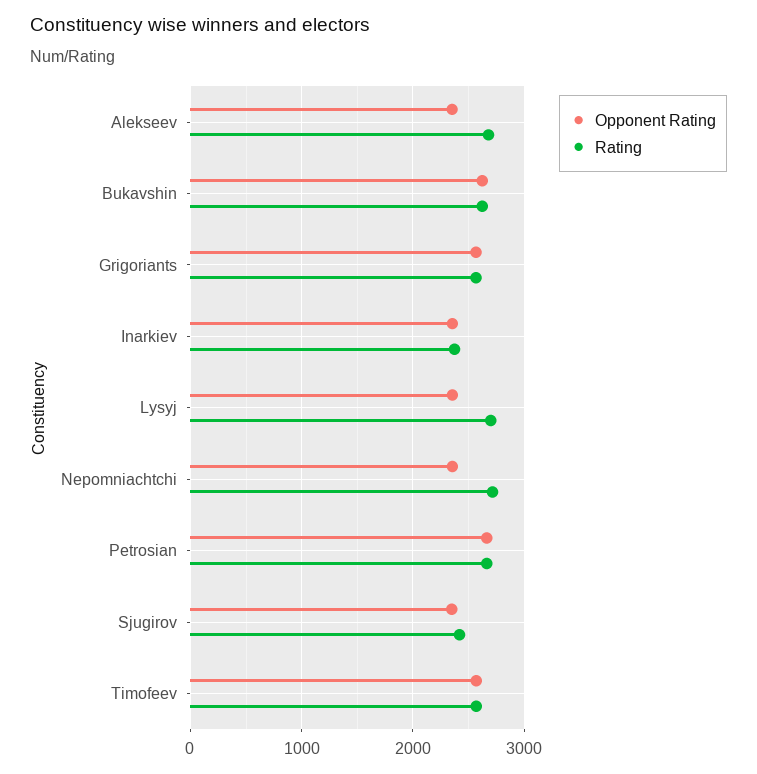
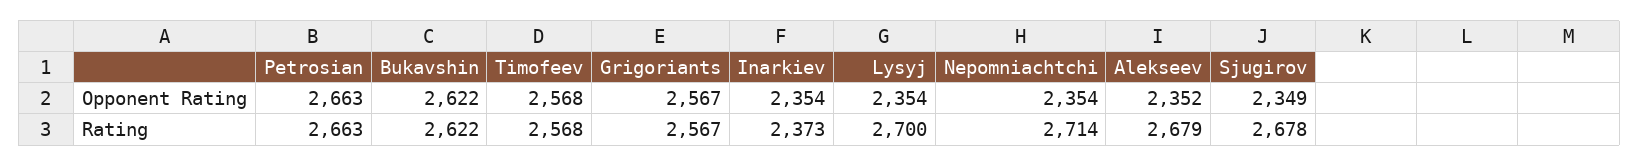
Rating, Sjugirov: 2400 -> 2678

